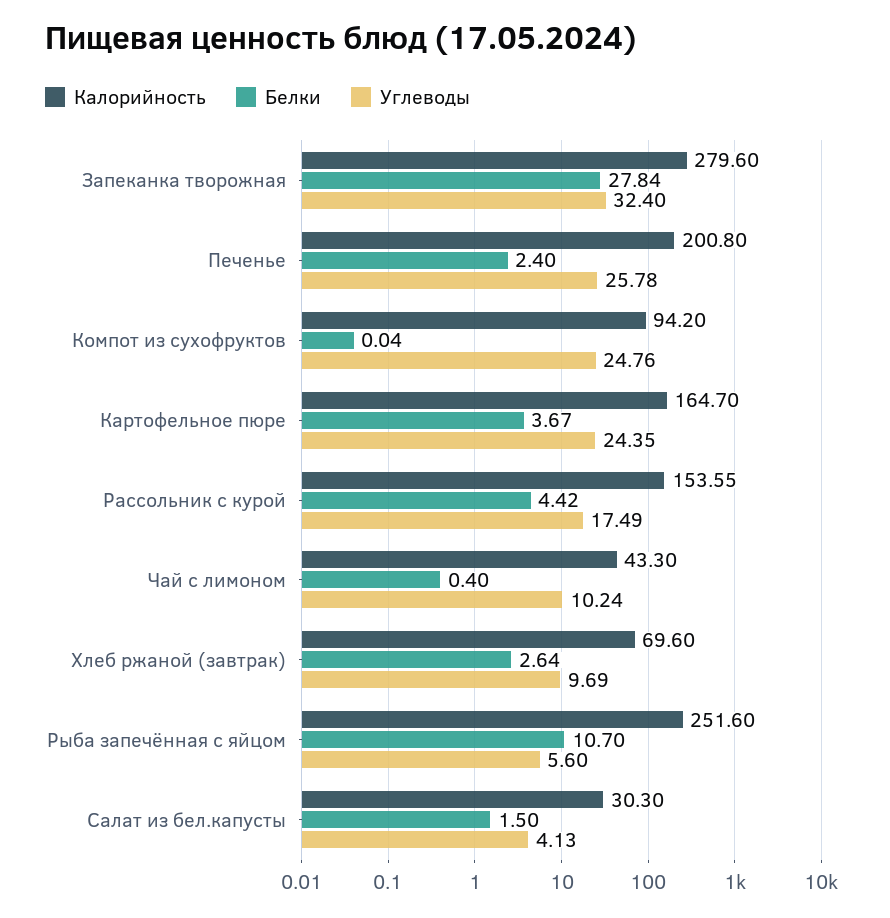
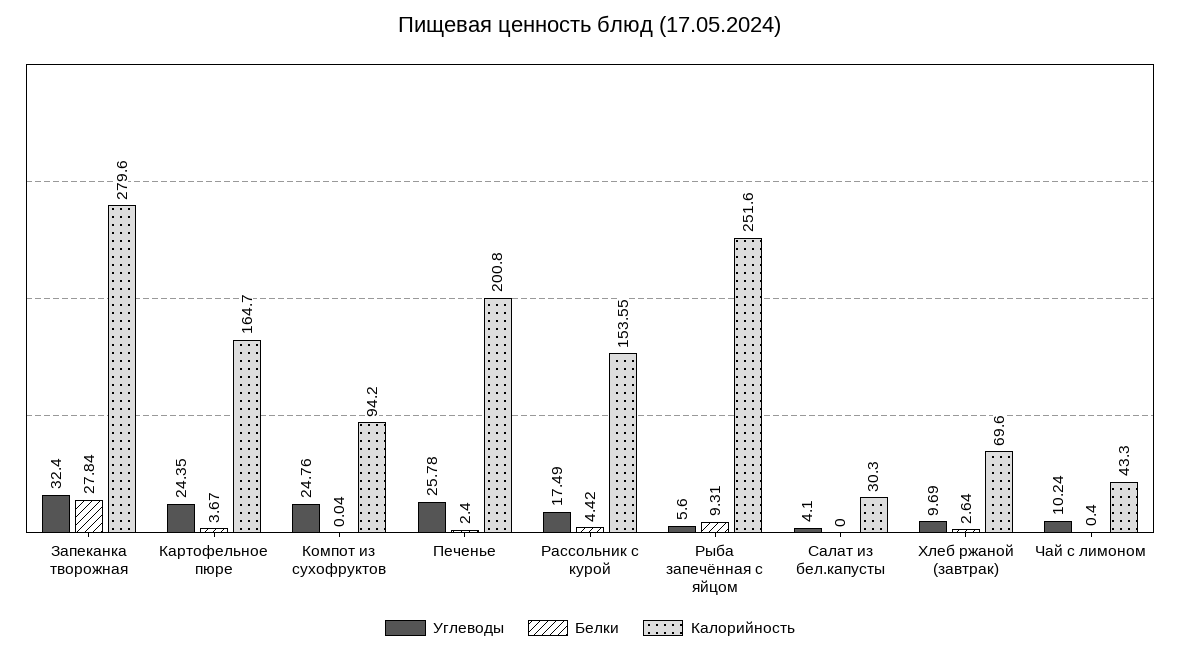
Белки, Рыба запечённая с яйцом: 10.7 -> 9.31
Белки, Салат из бел.капусты: 1.5 -> 0
Углеводы, Салат из бел.капусты: 4.13 -> 4.1

